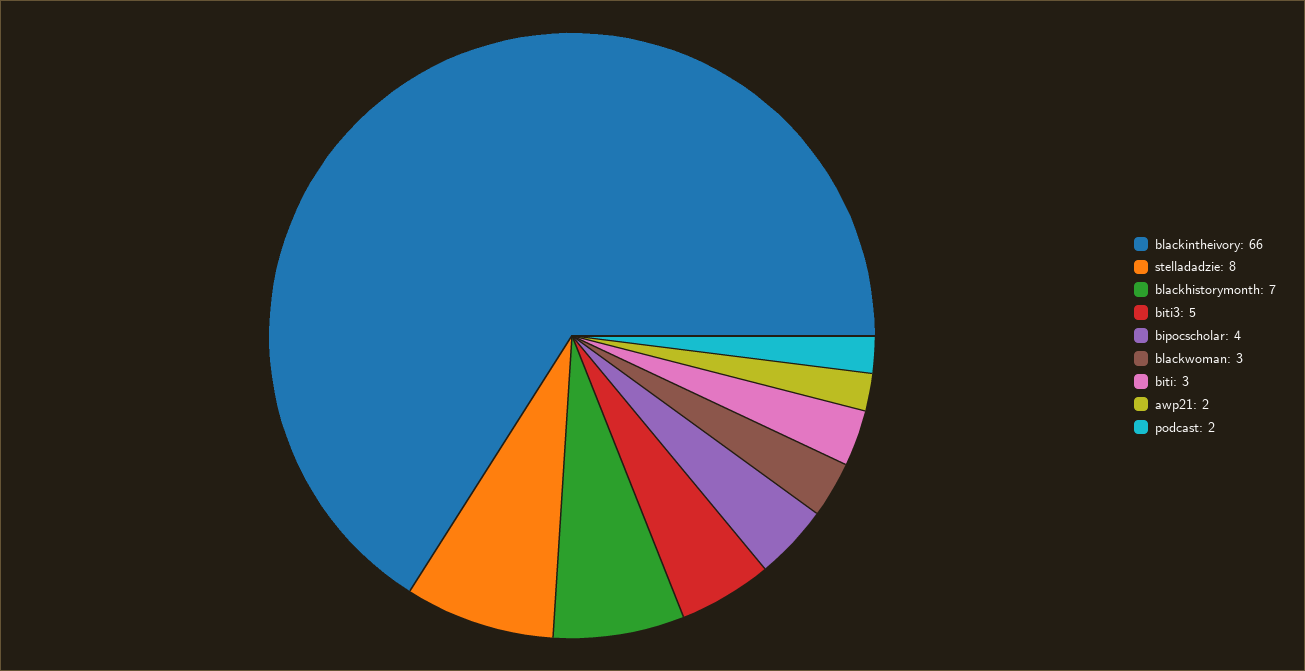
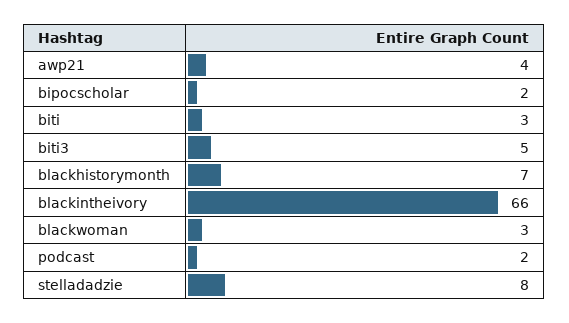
bipocscholar: 4 -> 2
awp21: 2 -> 4

